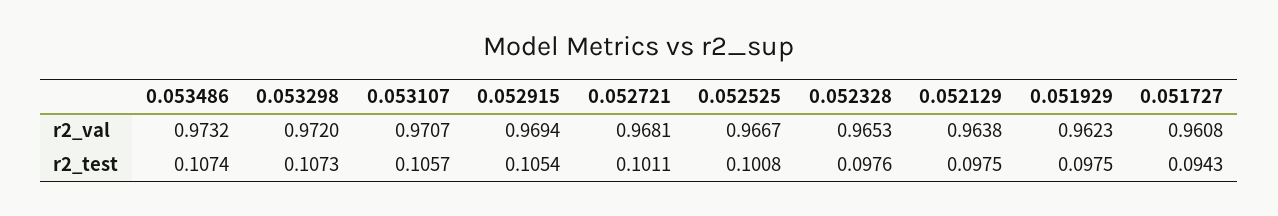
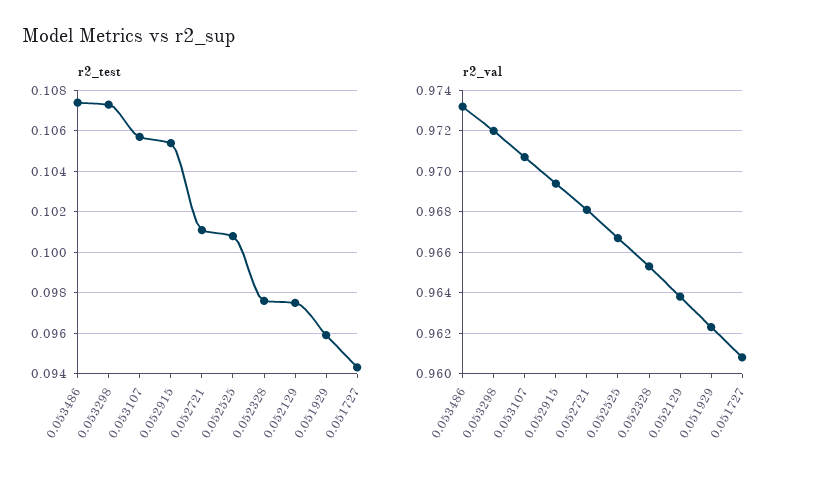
r2_test, 0.051929: 0.0975 -> 0.096

